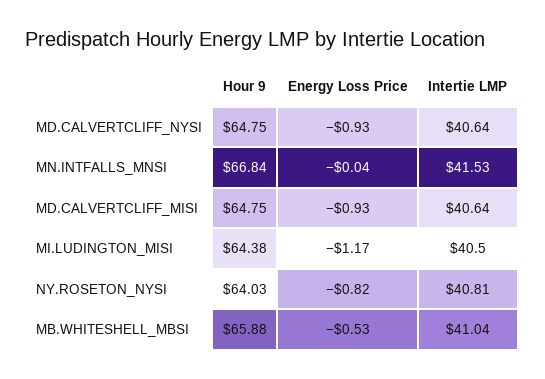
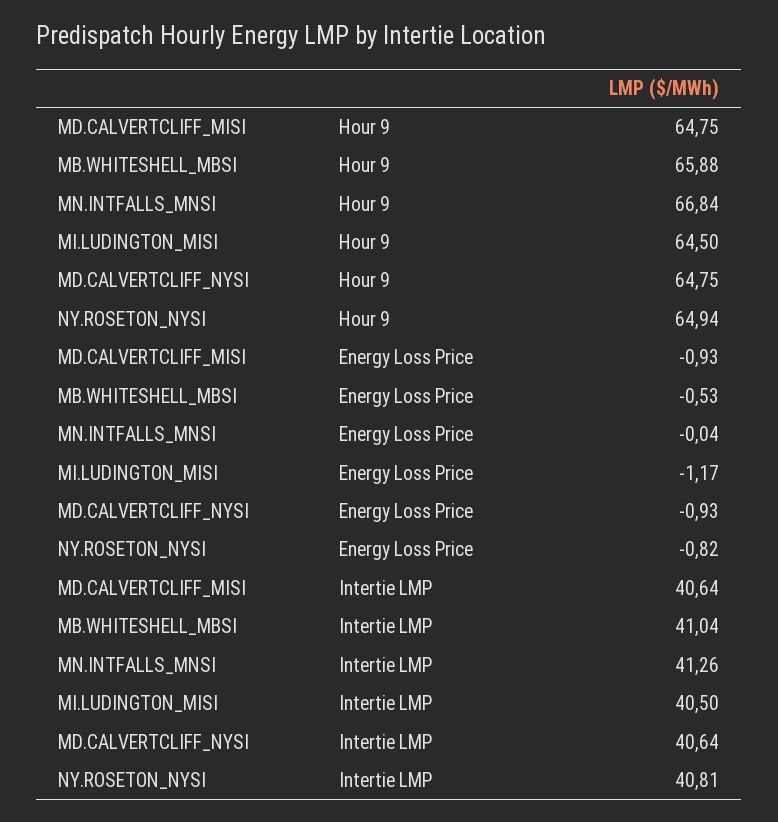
Intertie LMP, MN.INTFALLS_MNSI: 41.53 -> 41.26
Hour 9, MI.LUDINGTON_MISI: 64.38 -> 64.5
Hour 9, NY.ROSETON_NYSI: 64.03 -> 64.94

